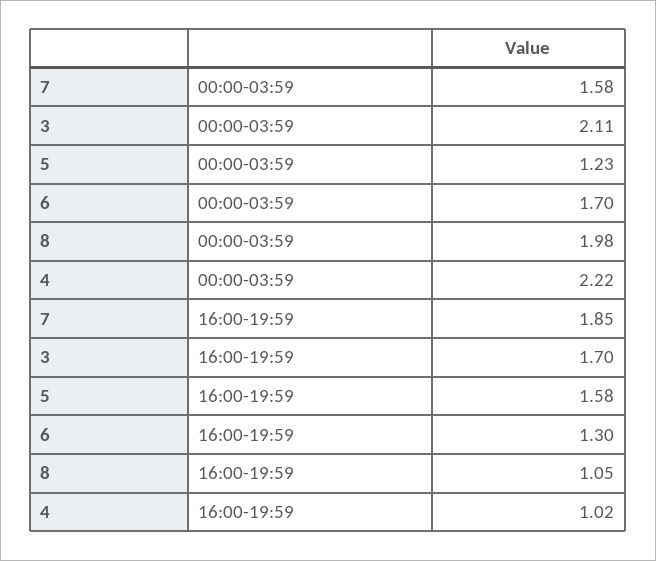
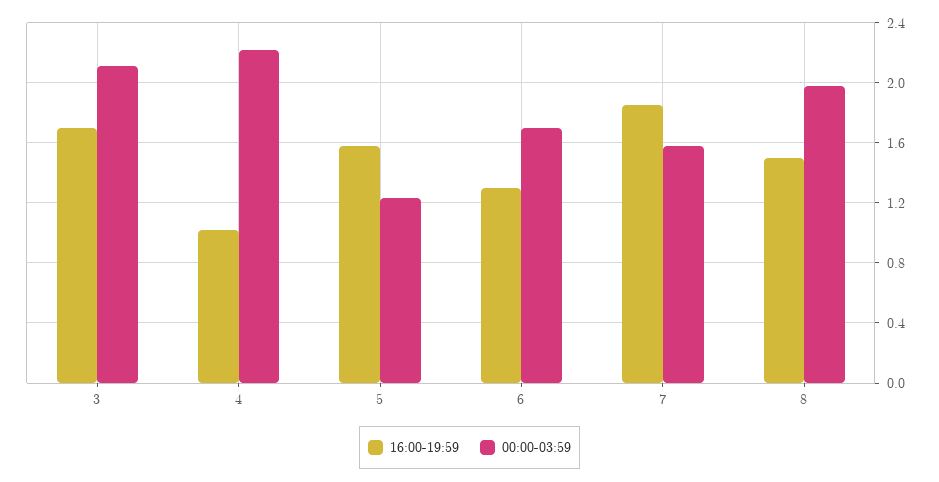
16:00-19:59, 8: 1.05 -> 1.5

